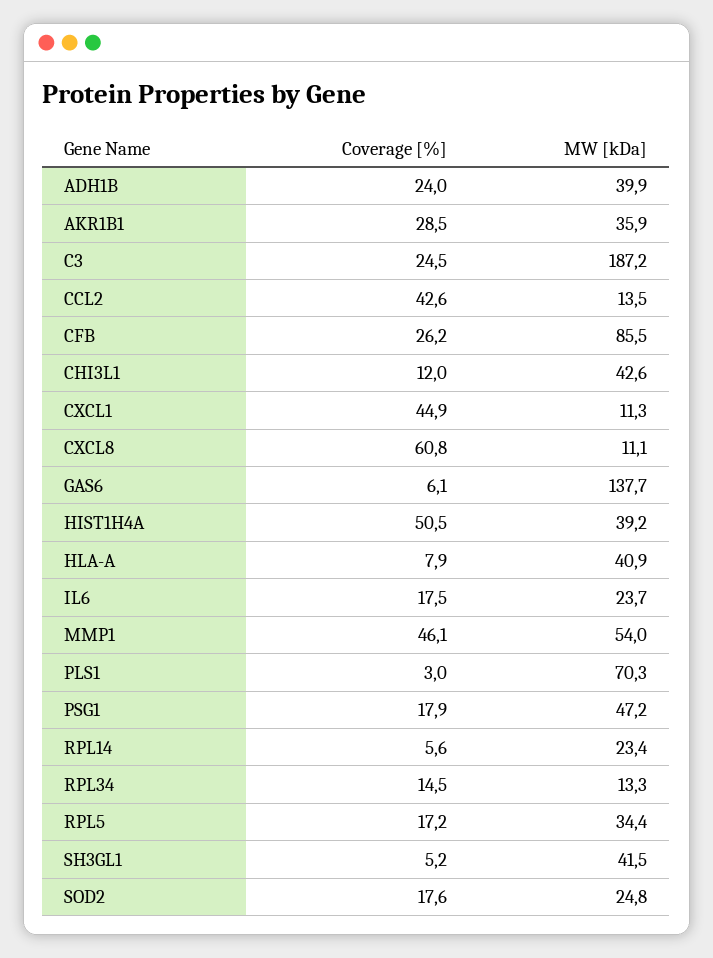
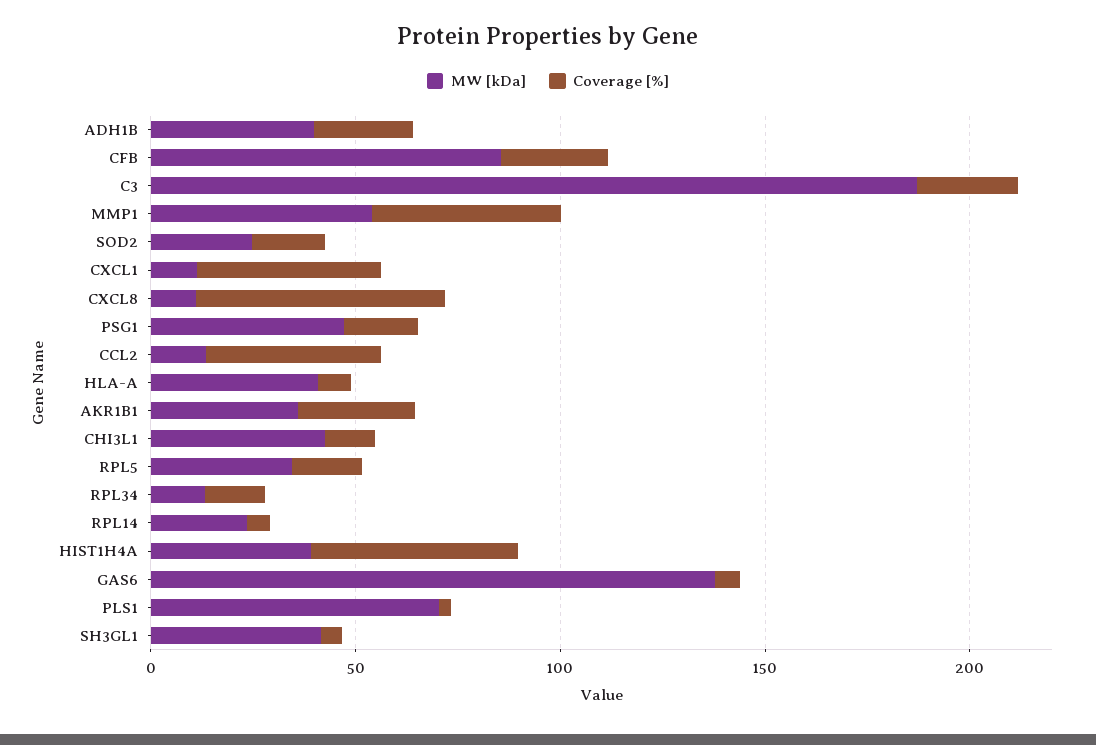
Coverage [%], IL6: 17.5 -> none
MW [kDa], IL6: 23.7 -> none

